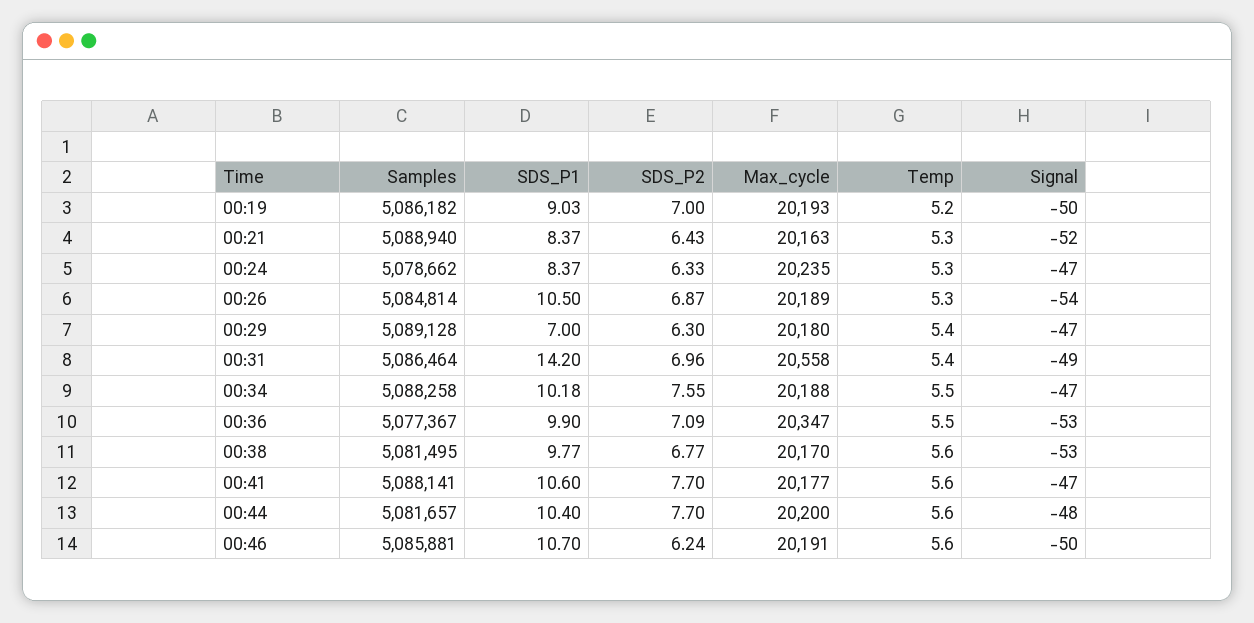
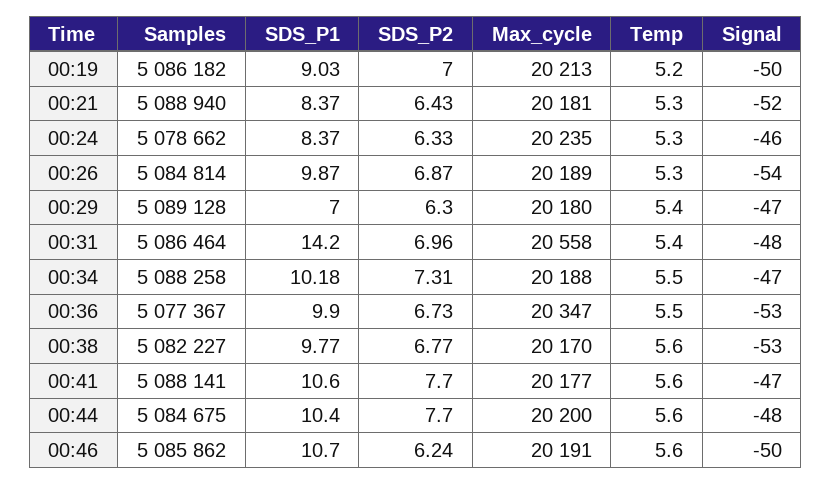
Max_cycle, 00:19: 20193 -> 20213
Max_cycle, 00:21: 20163 -> 20181
Signal, 00:24: -47 -> -46
SDS_P1, 00:26: 10.5 -> 9.87
Signal, 00:31: -49 -> -48
SDS_P2, 00:34: 7.55 -> 7.31
SDS_P2, 00:36: 7.09 -> 6.73
Samples, 00:38: 5081495 -> 5082227
Samples, 00:44: 5081657 -> 5084675
Samples, 00:46: 5085881 -> 5085862

